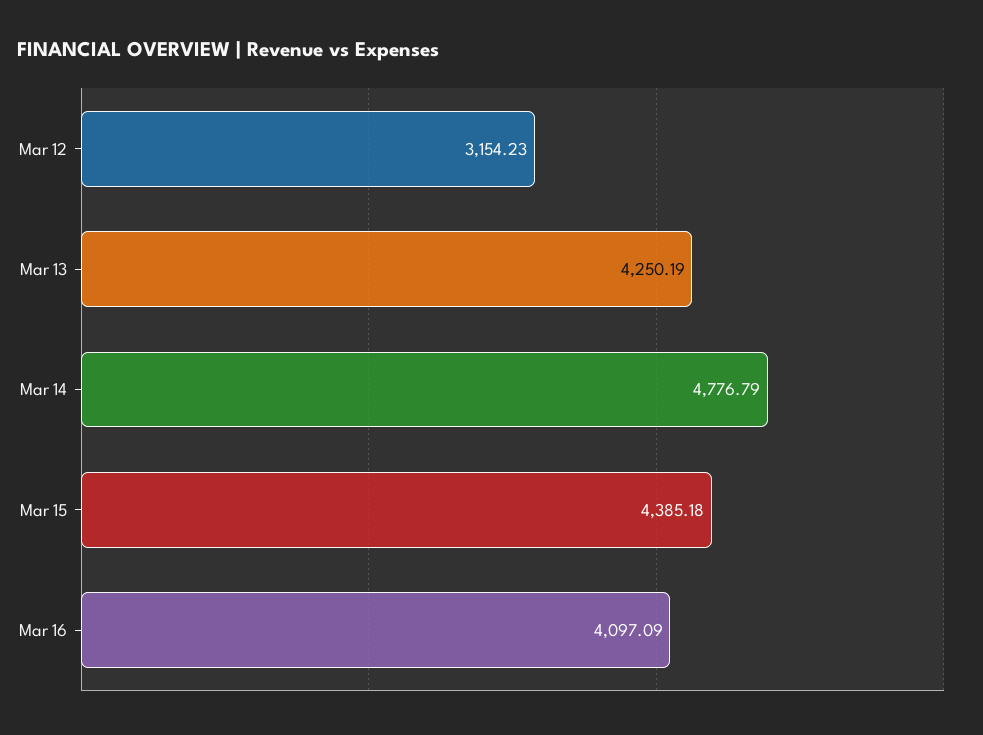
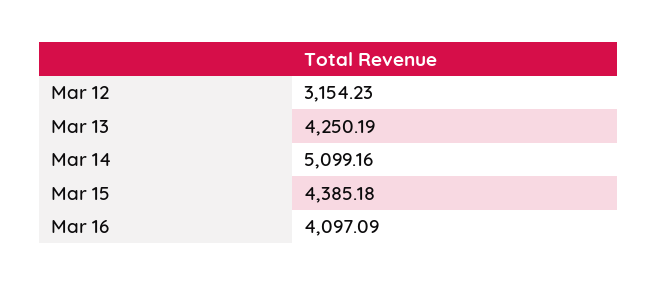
Mar 14: 4776.79 -> 5099.16

